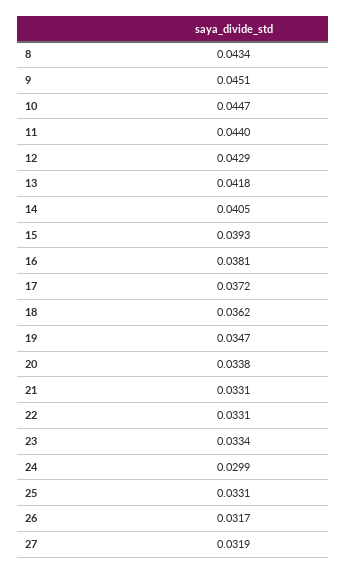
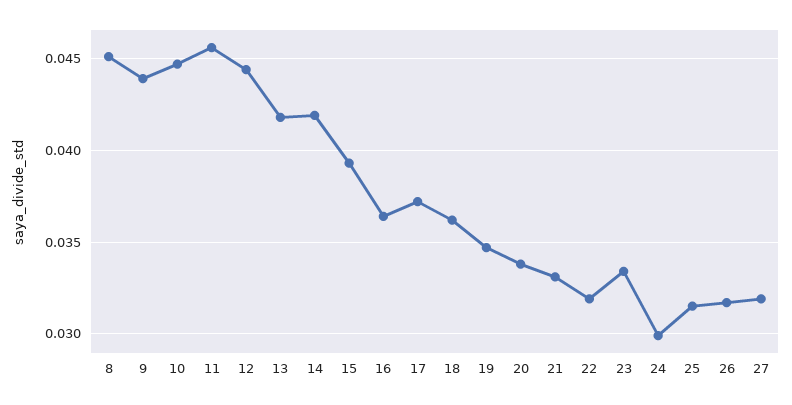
8: 0.0434 -> 0.045
9: 0.0451 -> 0.044
11: 0.044 -> 0.0455
12: 0.0429 -> 0.0445
14: 0.0405 -> 0.042
16: 0.0381 -> 0.0365
22: 0.0331 -> 0.032
25: 0.0331 -> 0.0315

